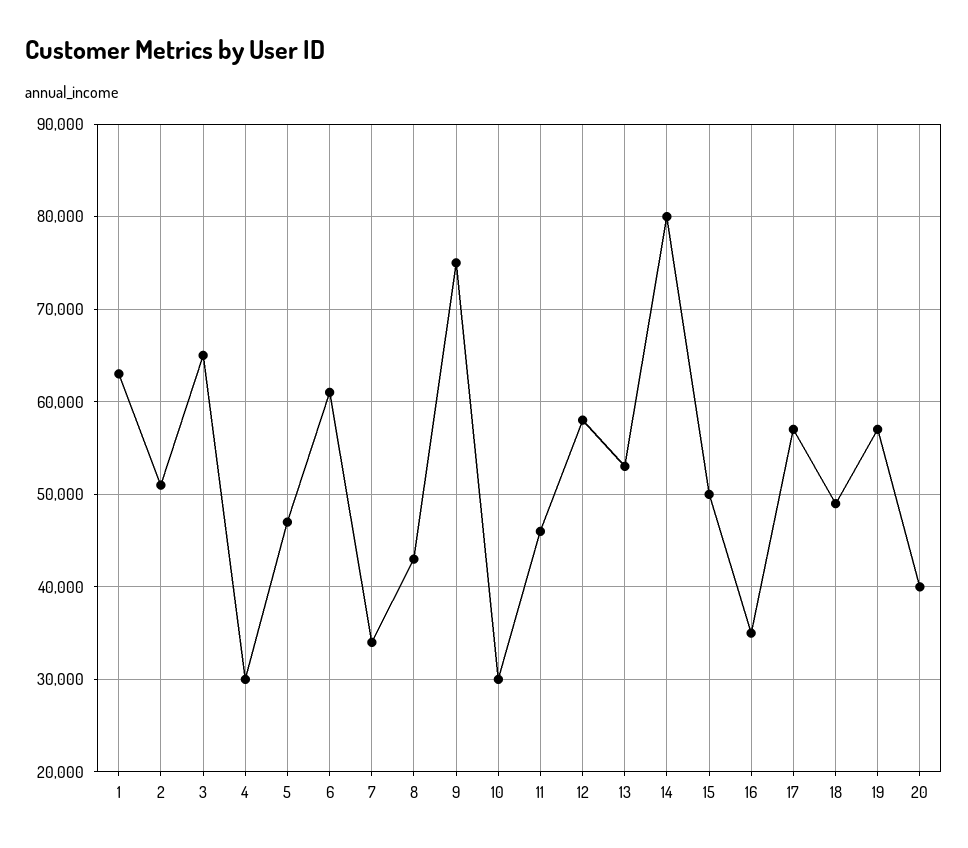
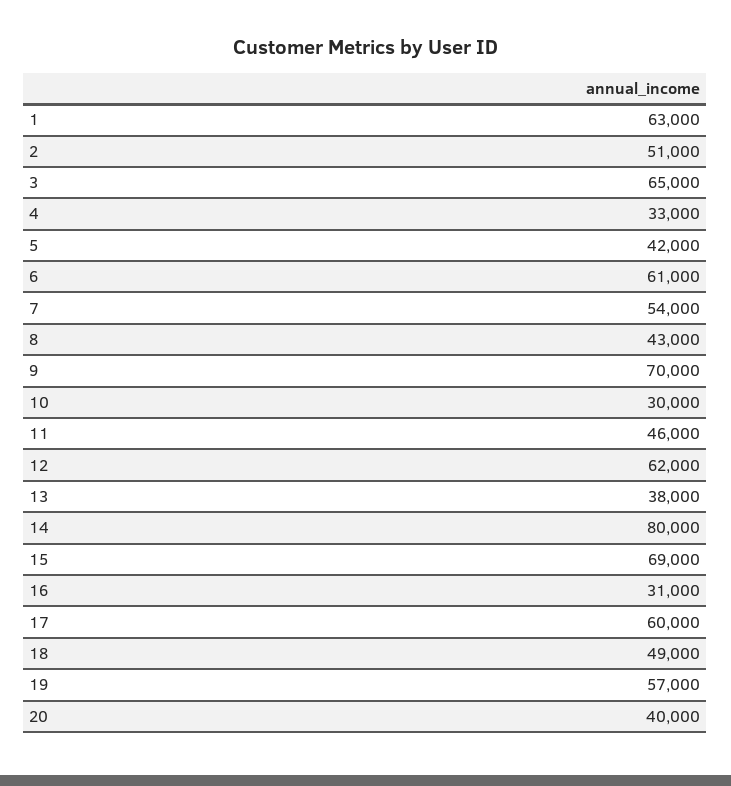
4: 30000 -> 33000
5: 47000 -> 42000
7: 34000 -> 54000
9: 75000 -> 70000
12: 58000 -> 62000
13: 53000 -> 38000
15: 50000 -> 69000
16: 35000 -> 31000
17: 57000 -> 60000

